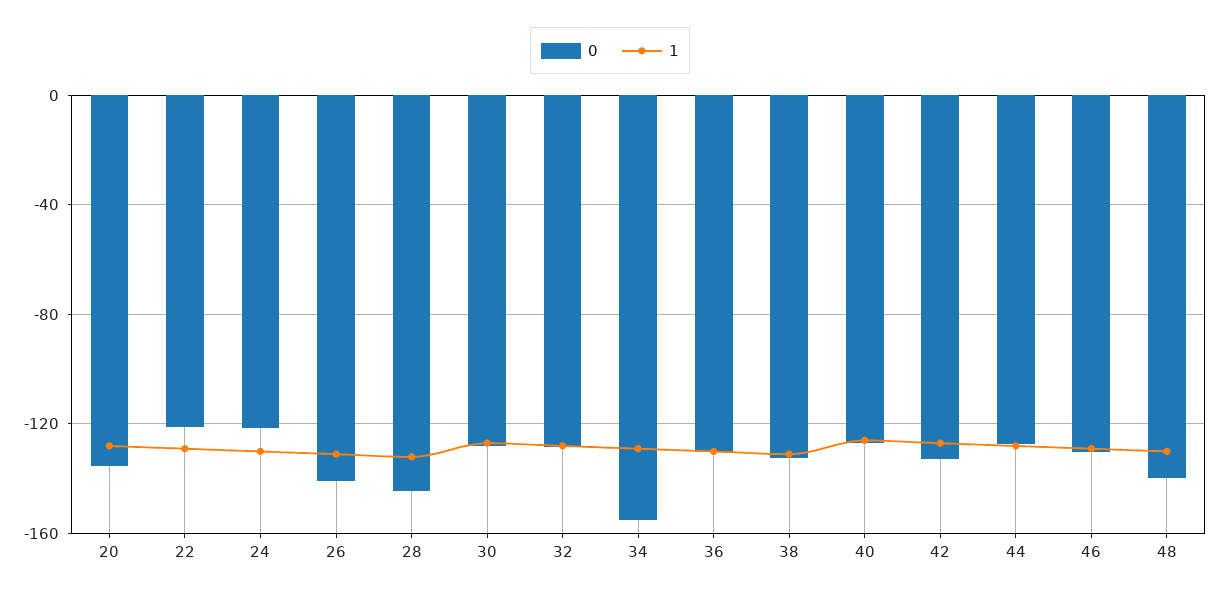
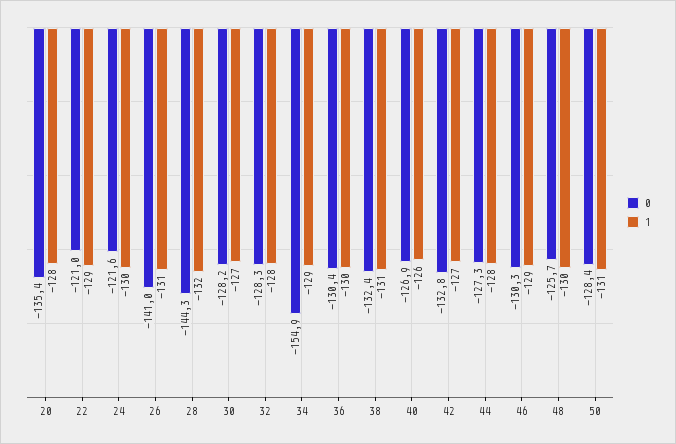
0, 48: -140 -> -125.7
0, 50: none -> -128.4
1, 50: none -> -131

